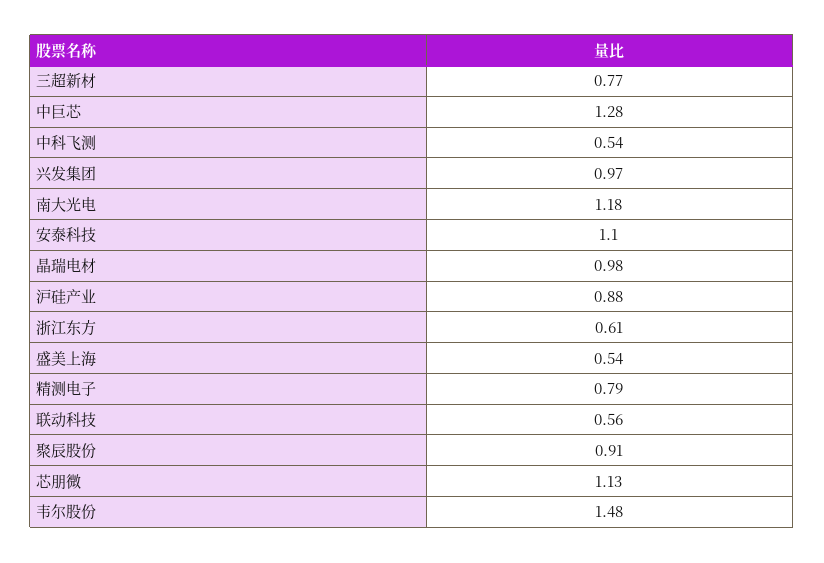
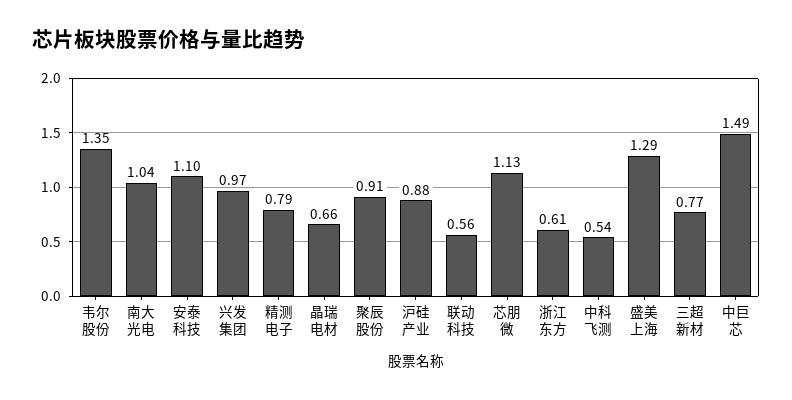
中巨芯: 1.28 -> 1.49
南大光电: 1.18 -> 1.04
晶瑞电材: 0.98 -> 0.66
盛美上海: 0.54 -> 1.29
韦尔股份: 1.48 -> 1.35

